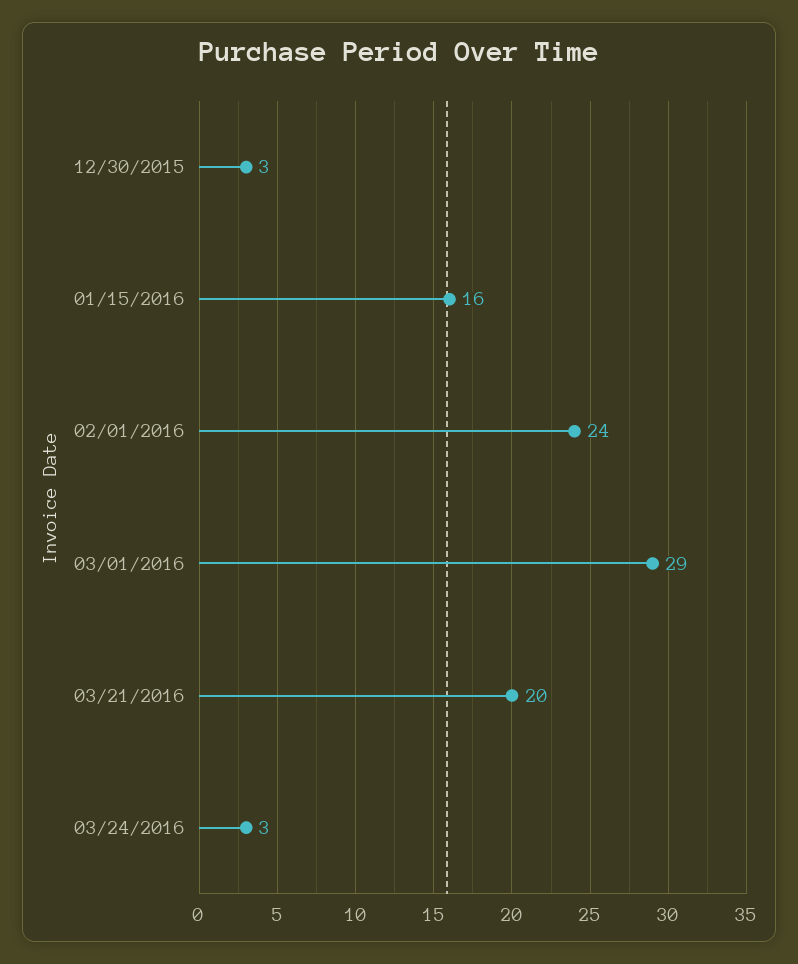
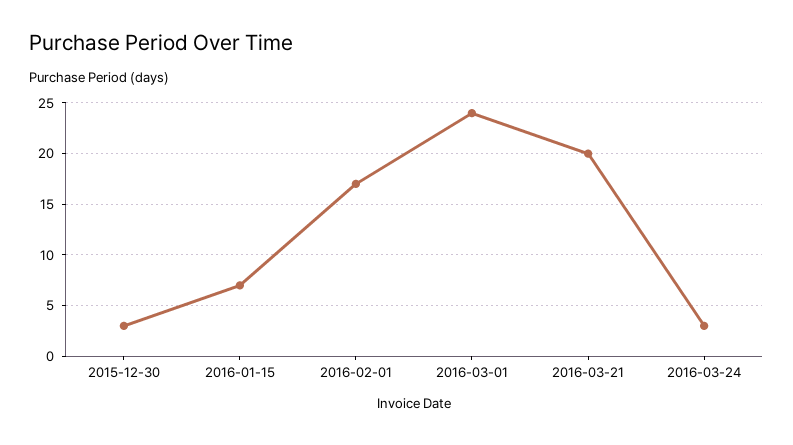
01/15/2016: 16 -> 7
02/01/2016: 24 -> 17
03/01/2016: 29 -> 24

